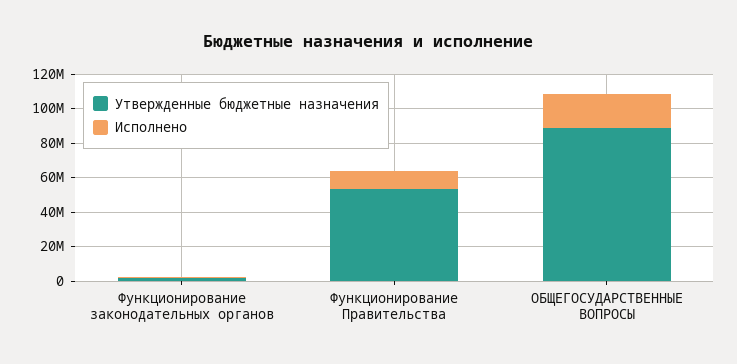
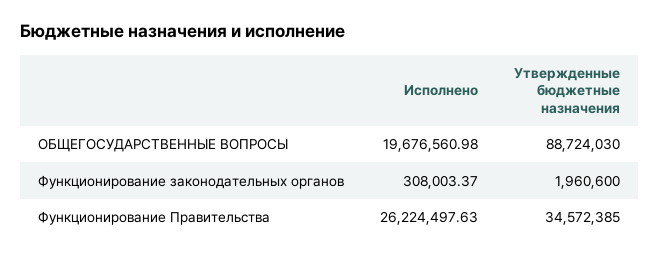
Утвержденные бюджетные назначения, Функционирование Правительства: 55000000 -> 34572385
Исполнено, Функционирование Правительства: 10000000 -> 26224497.63

